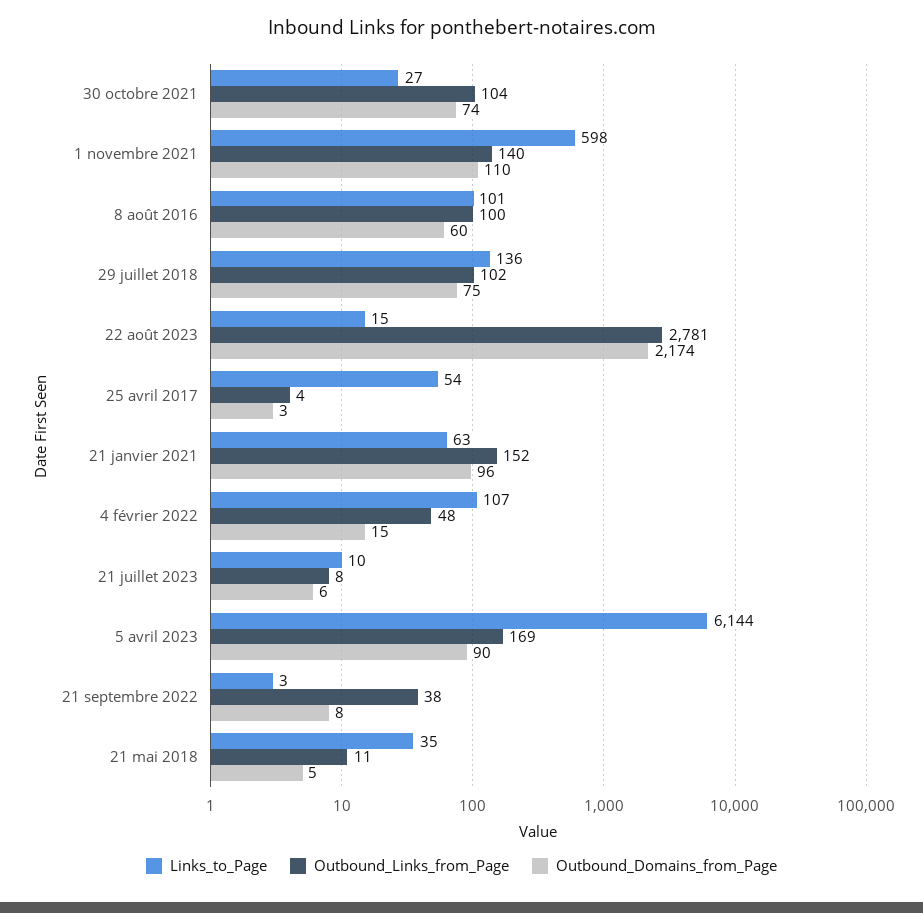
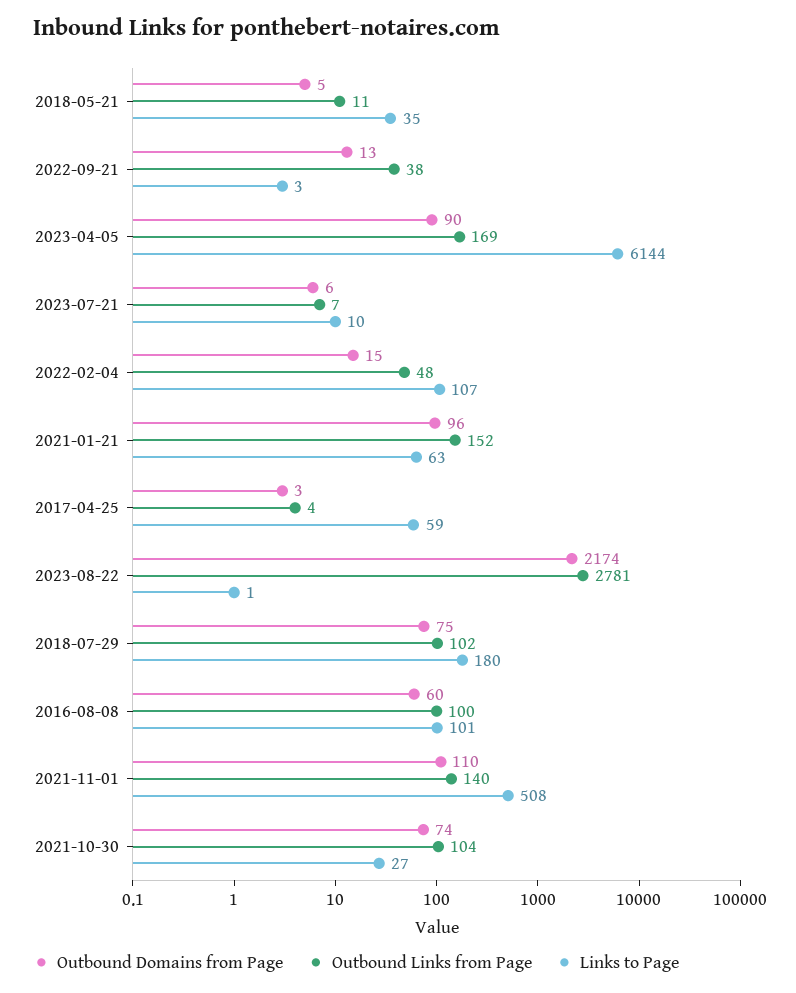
Links_to_Page, 1 novembre 2021: 598 -> 508
Links_to_Page, 29 juillet 2018: 136 -> 180
Links_to_Page, 22 août 2023: 15 -> 1
Links_to_Page, 25 avril 2017: 54 -> 59
Outbound_Links_from_Page, 21 juillet 2023: 8 -> 7
Outbound_Domains_from_Page, 21 septembre 2022: 8 -> 13

